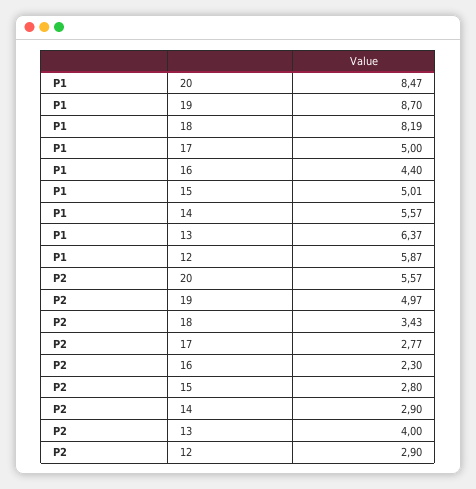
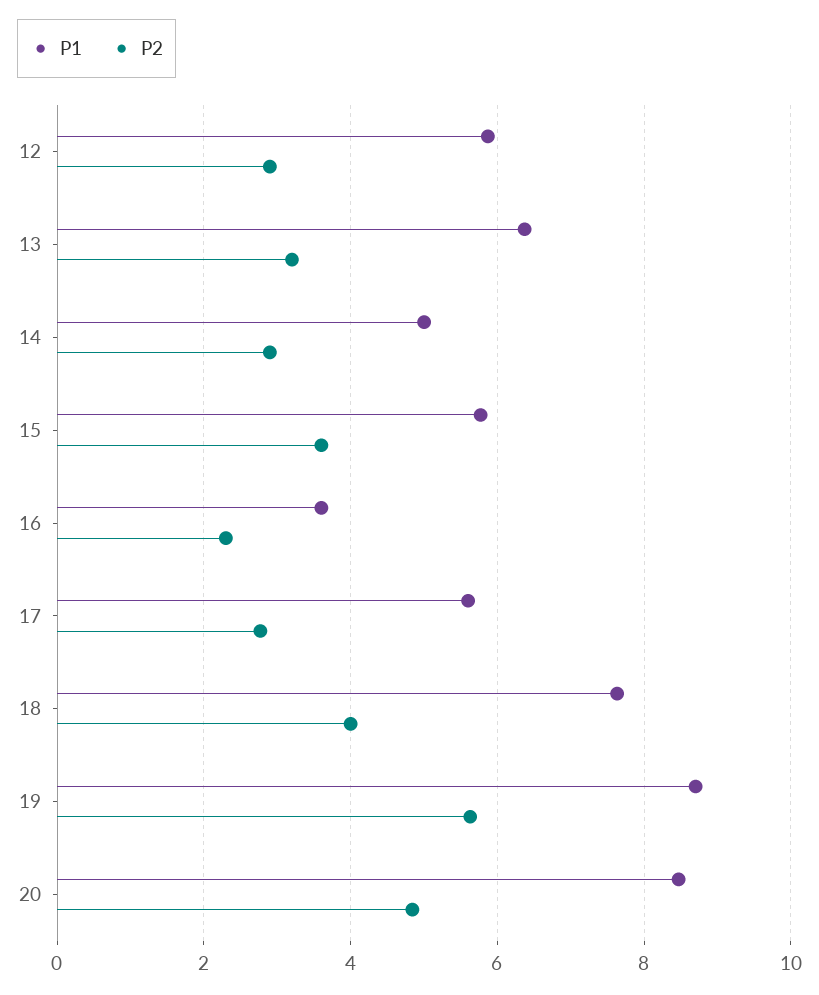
P1, 18: 8.19 -> 7.6
P1, 17: 5 -> 5.6
P1, 16: 4.4 -> 3.6
P1, 15: 5.01 -> 5.8
P1, 14: 5.57 -> 5
P2, 20: 5.57 -> 4.8
P2, 19: 4.97 -> 5.6
P2, 18: 3.43 -> 4
P2, 15: 2.8 -> 3.6
P2, 13: 4 -> 3.2

